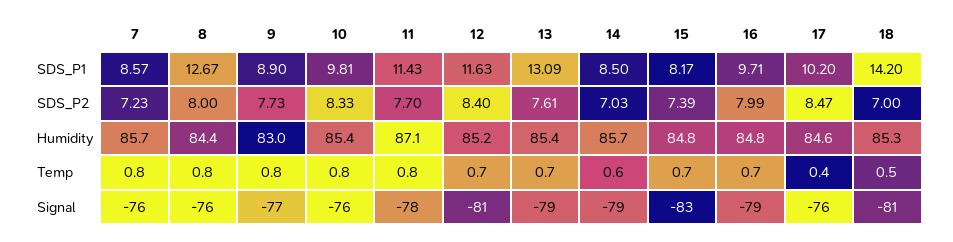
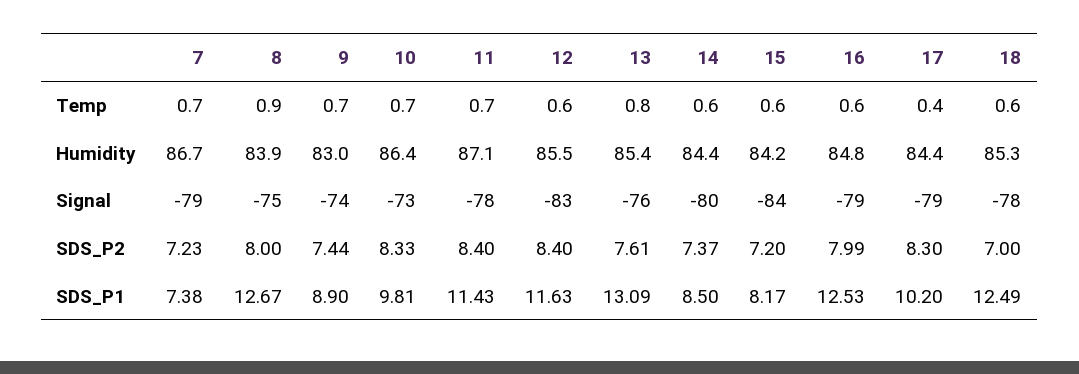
7, SDS_P1: 8.57 -> 7.38
16, SDS_P1: 9.71 -> 12.53
18, SDS_P1: 14.2 -> 12.49
9, SDS_P2: 7.73 -> 7.44
11, SDS_P2: 7.7 -> 8.4
14, SDS_P2: 7.03 -> 7.37
15, SDS_P2: 7.39 -> 7.2
17, SDS_P2: 8.47 -> 8.3
7, Humidity: 85.7 -> 86.7
8, Humidity: 84.4 -> 83.9
10, Humidity: 85.4 -> 86.4
12, Humidity: 85.2 -> 85.5
14, Humidity: 85.7 -> 84.4
15, Humidity: 84.8 -> 84.2
17, Humidity: 84.6 -> 84.4
7, Temp: 0.8 -> 0.7
8, Temp: 0.8 -> 0.9
9, Temp: 0.8 -> 0.7
10, Temp: 0.8 -> 0.7
11, Temp: 0.8 -> 0.7
12, Temp: 0.7 -> 0.6
13, Temp: 0.7 -> 0.8
15, Temp: 0.7 -> 0.6
16, Temp: 0.7 -> 0.6
18, Temp: 0.5 -> 0.6
7, Signal: -76 -> -79
8, Signal: -76 -> -75
9, Signal: -77 -> -74
10, Signal: -76 -> -73
12, Signal: -81 -> -83
13, Signal: -79 -> -76
14, Signal: -79 -> -80
15, Signal: -83 -> -84
17, Signal: -76 -> -79
18, Signal: -81 -> -78

